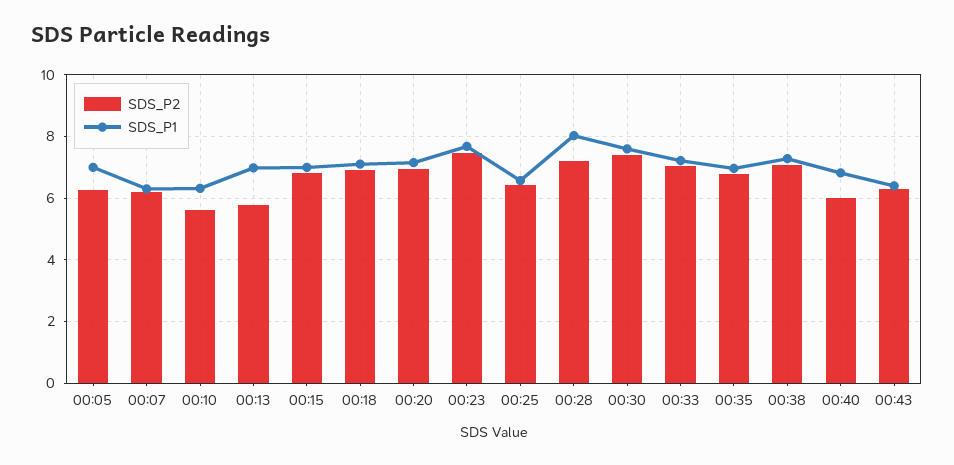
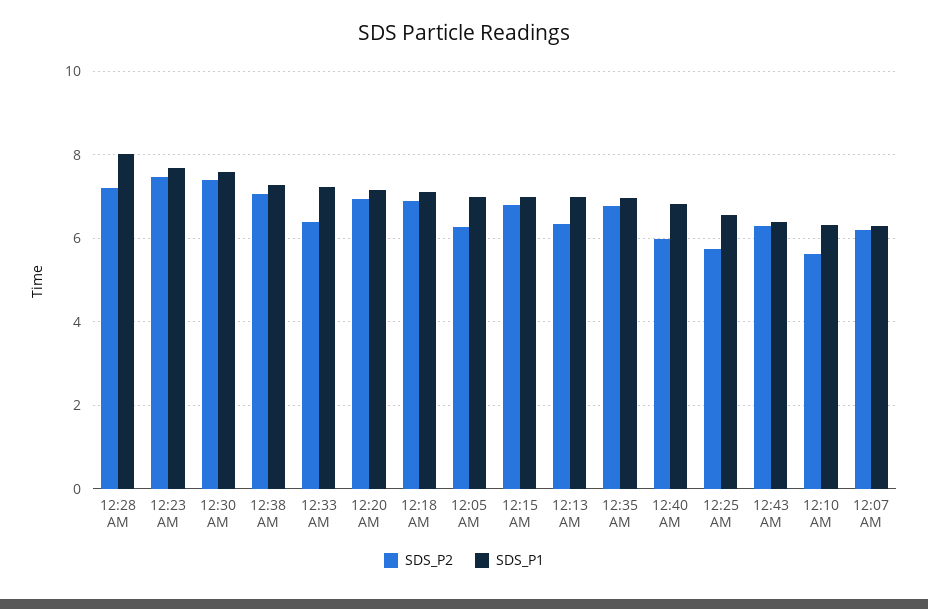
SDS_P2, 00:13: 5.8 -> 6.4
SDS_P2, 00:25: 6.4 -> 5.8
SDS_P2, 00:33: 7 -> 6.4

